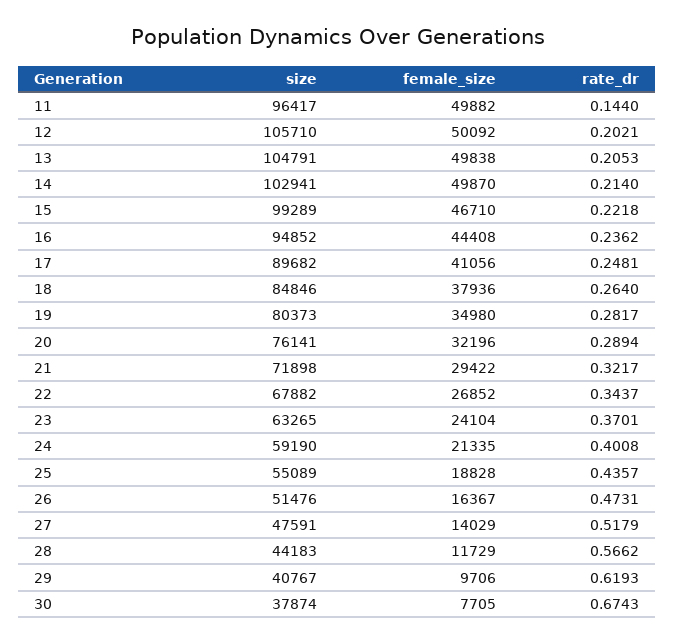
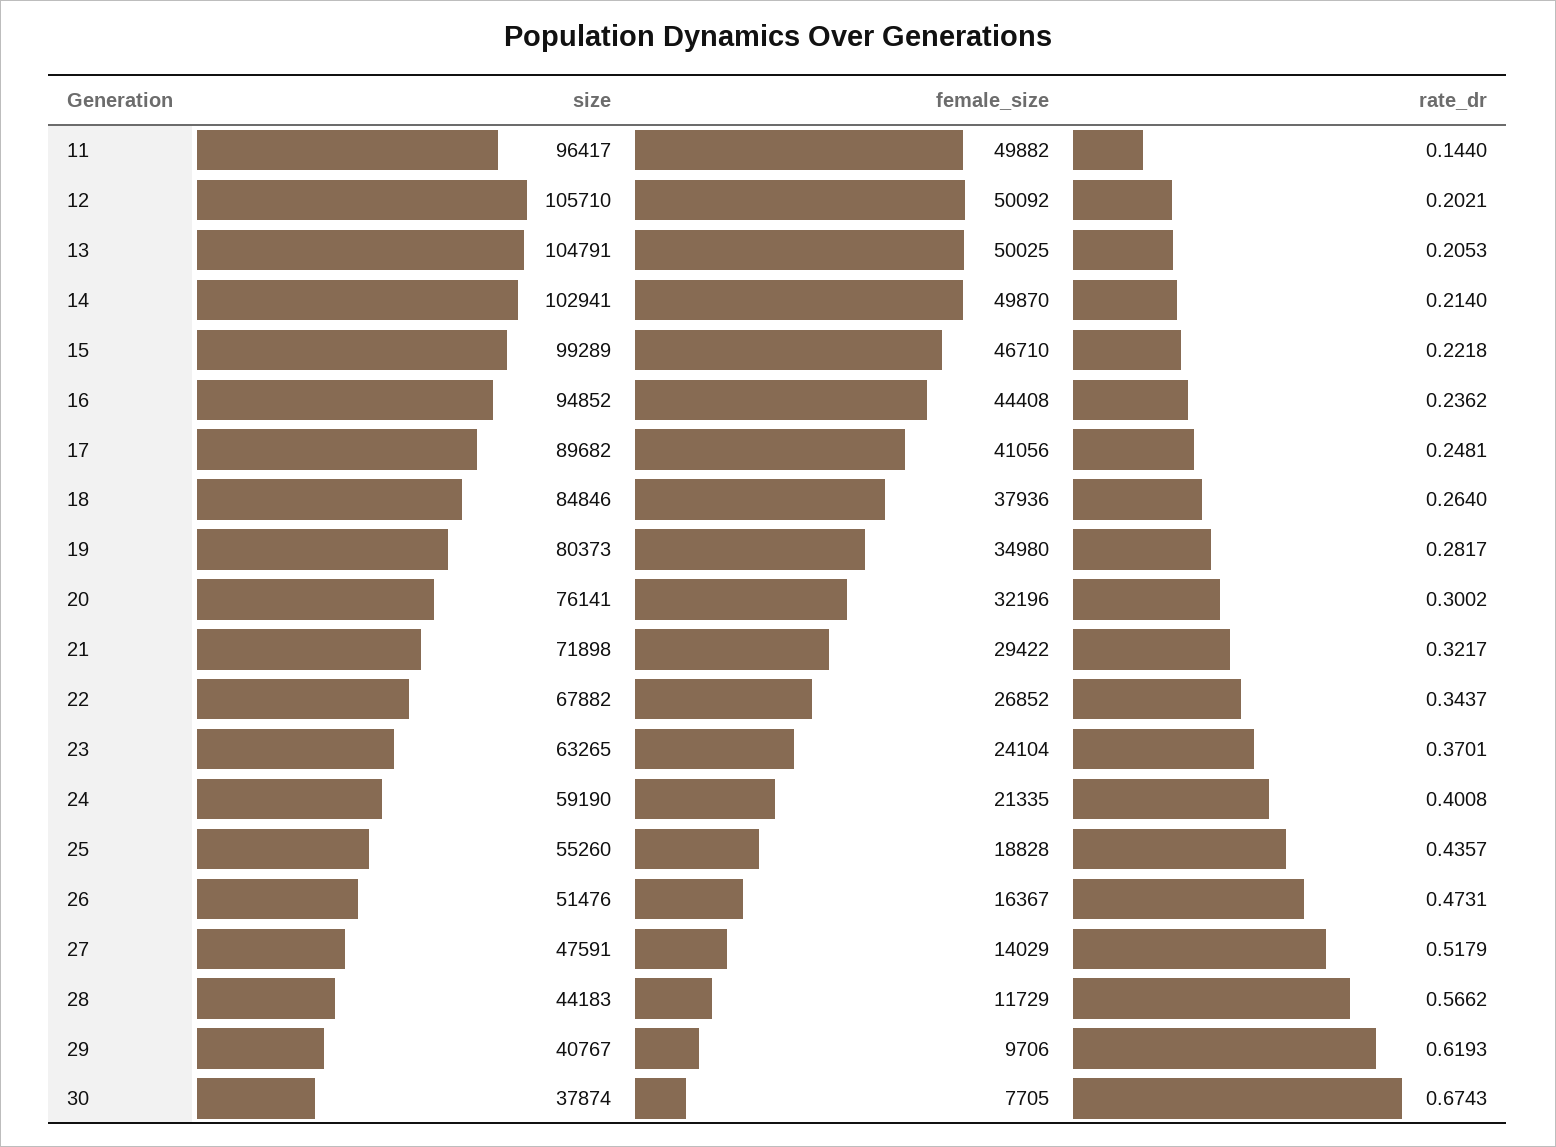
female_size, 13: 49838 -> 50025
rate_dr, 20: 0.2894 -> 0.3002
size, 25: 55089 -> 55260

